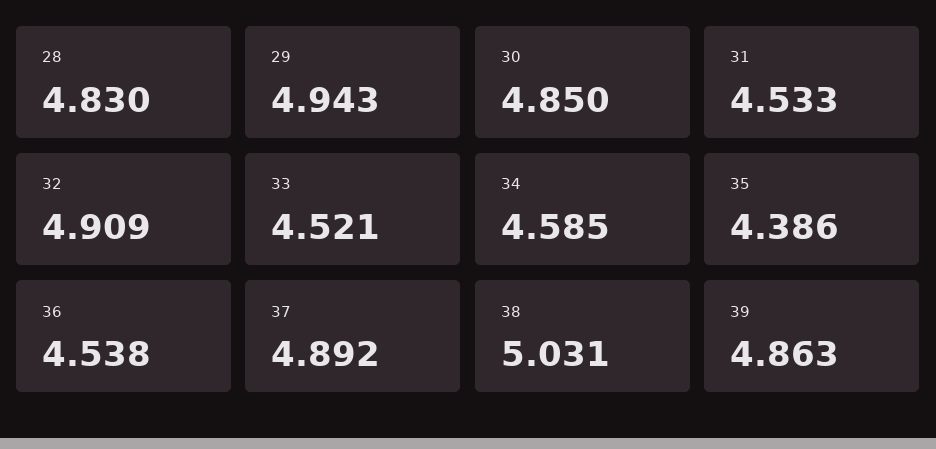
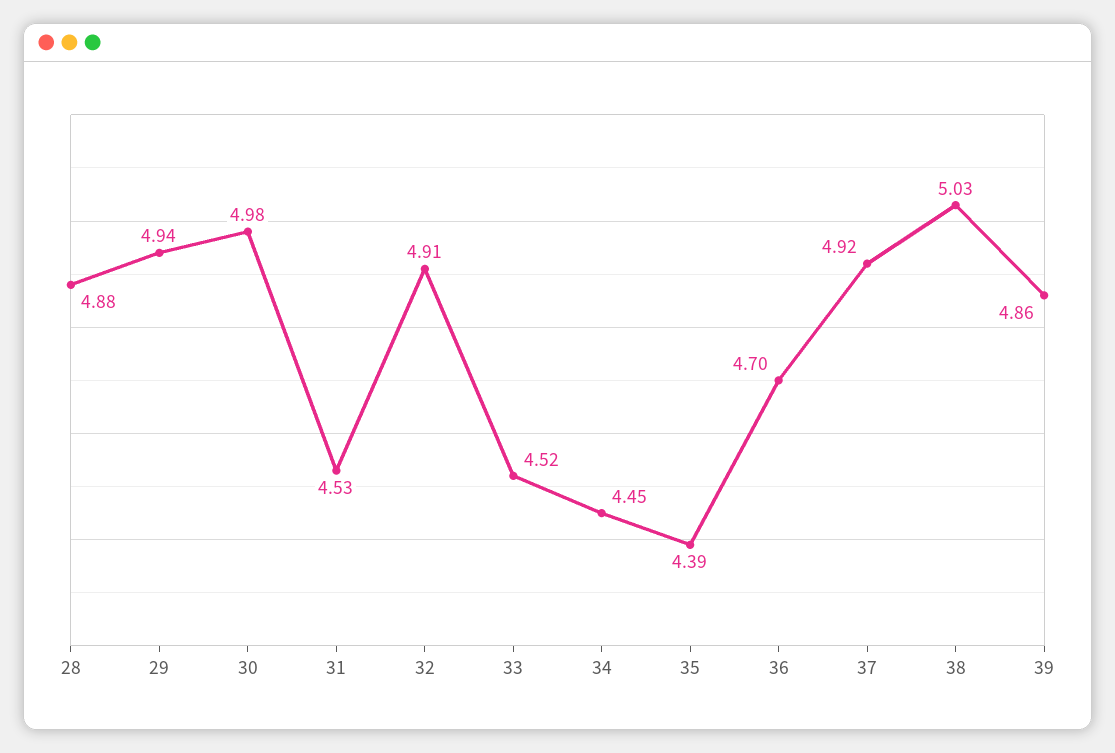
28: 4.83 -> 4.88
30: 4.85 -> 4.98
34: 4.585 -> 4.45
36: 4.538 -> 4.7
37: 4.892 -> 4.92

